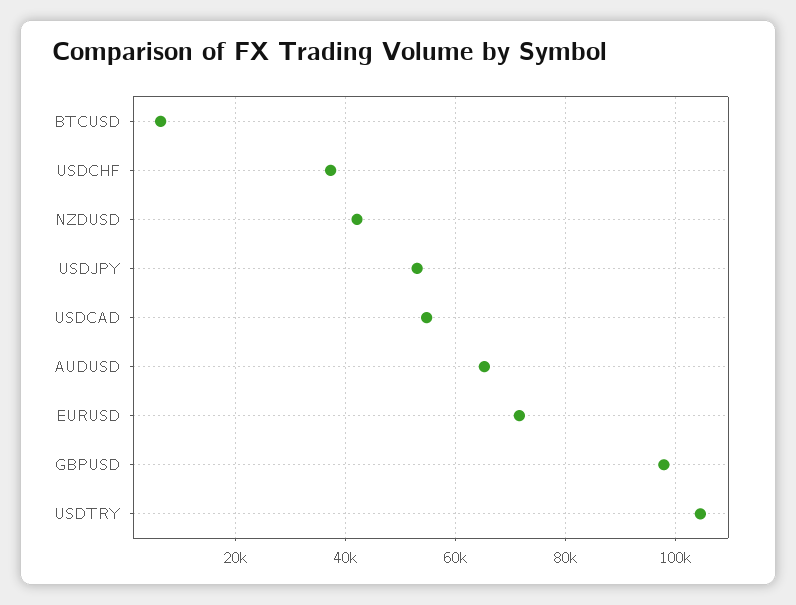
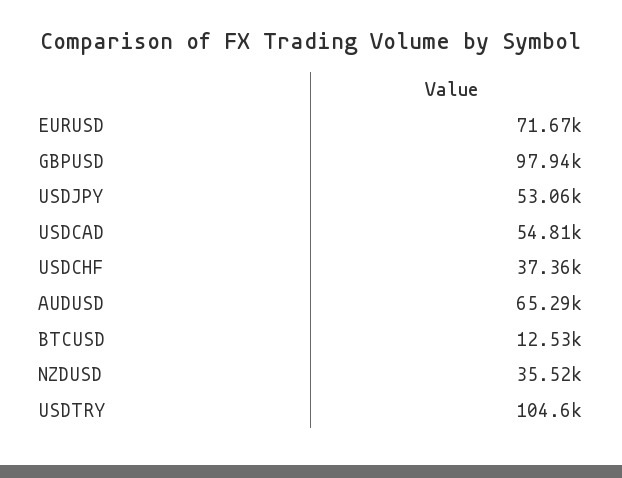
BTCUSD: 6000 -> 12530
NZDUSD: 42000 -> 35520

